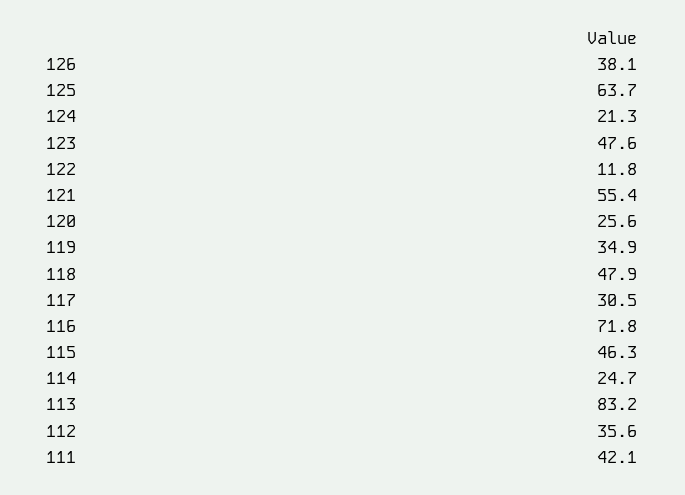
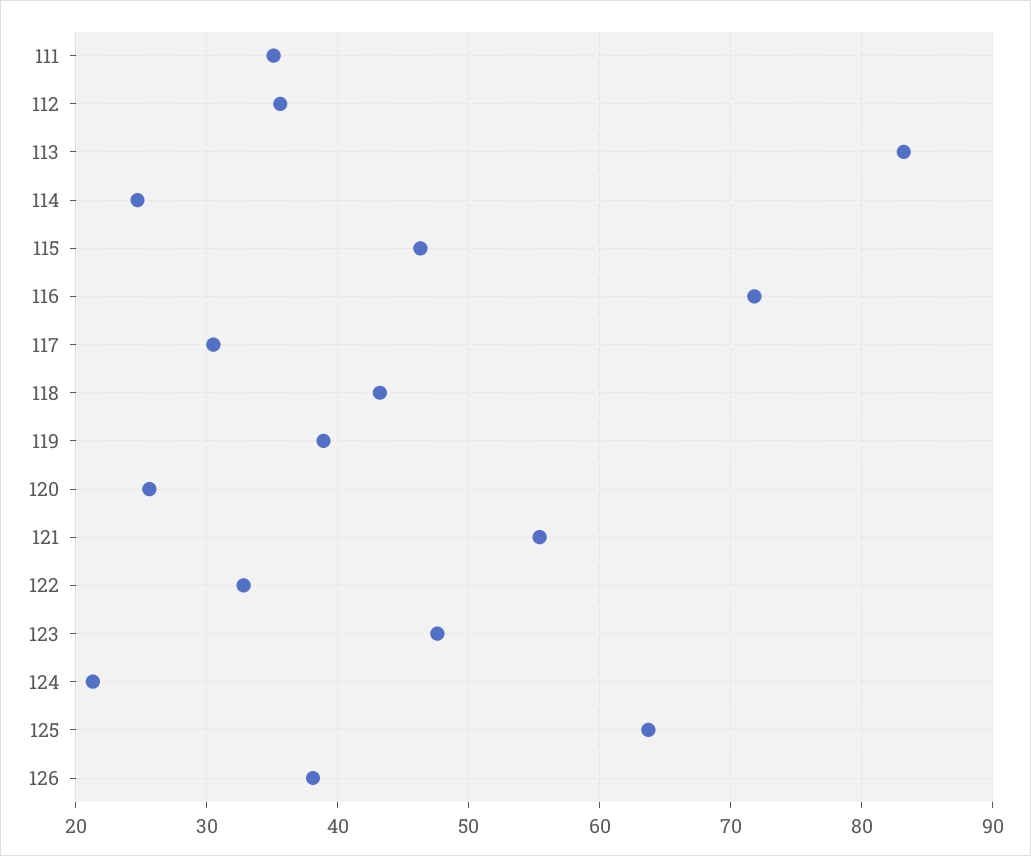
122: 11.8 -> 33
119: 34.9 -> 39
118: 47.9 -> 43
111: 42.1 -> 35

